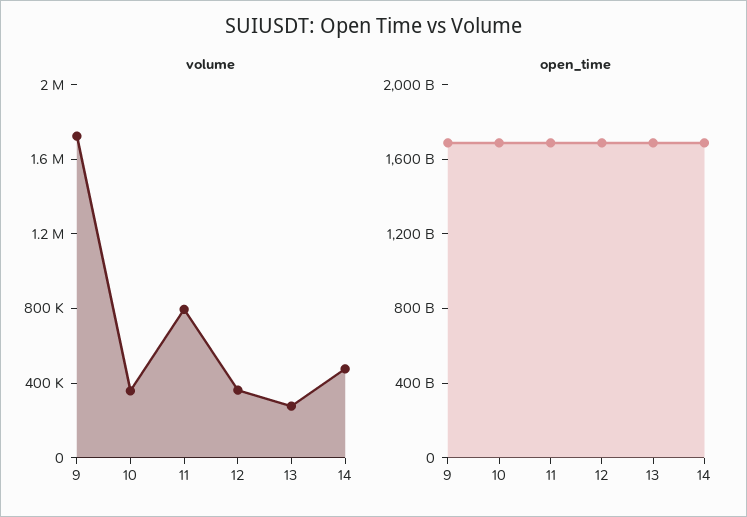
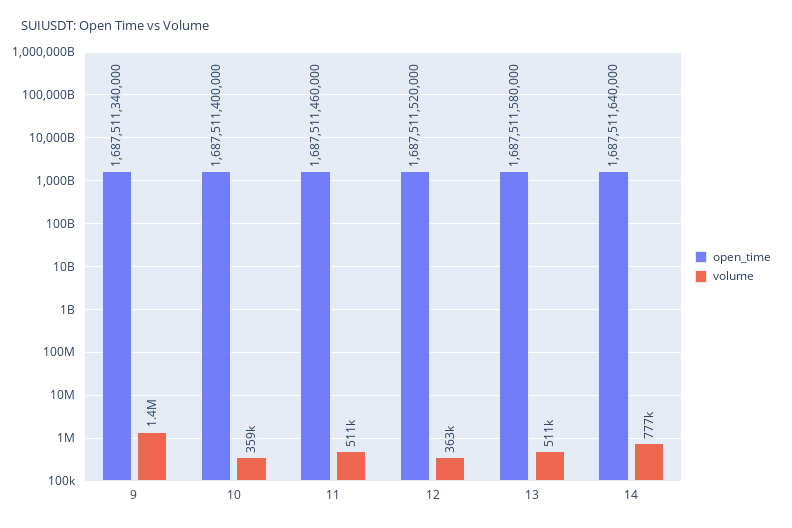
volume, 9: 1700000 -> 1400000
volume, 11: 800000 -> 511000
volume, 13: 300000 -> 511000
volume, 14: 500000 -> 777000

